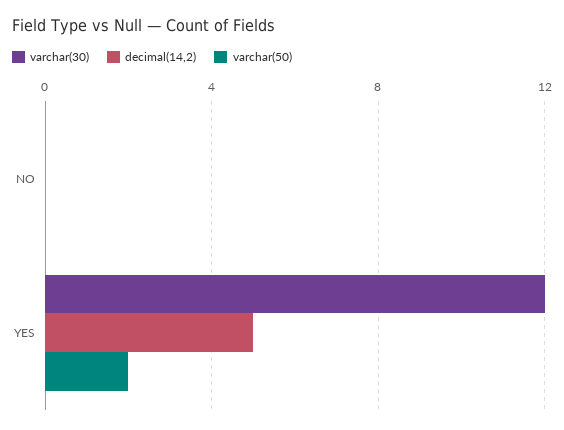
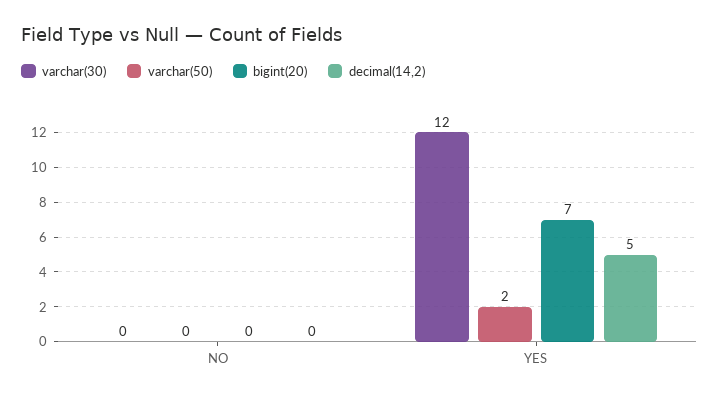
bigint(20), NO: none -> 0
bigint(20), YES: none -> 7

